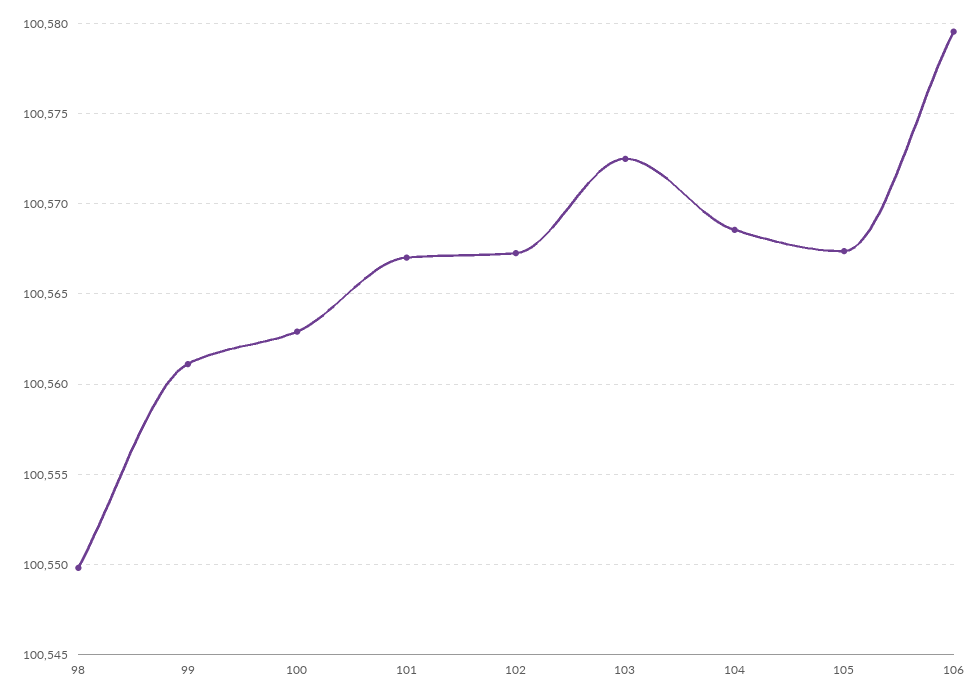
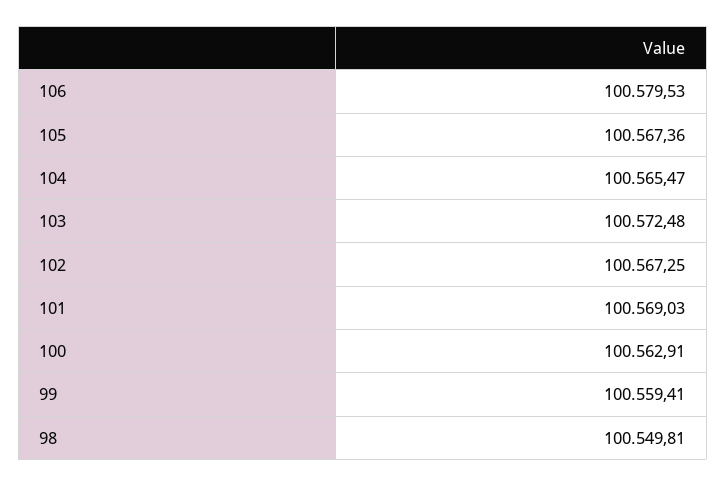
99: 100561 -> 100559.41
101: 100567 -> 100569.03
104: 100568.5 -> 100565.47

